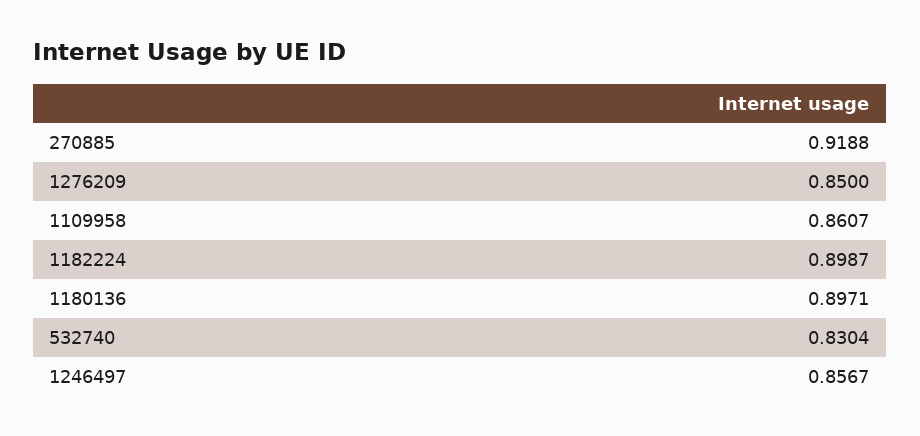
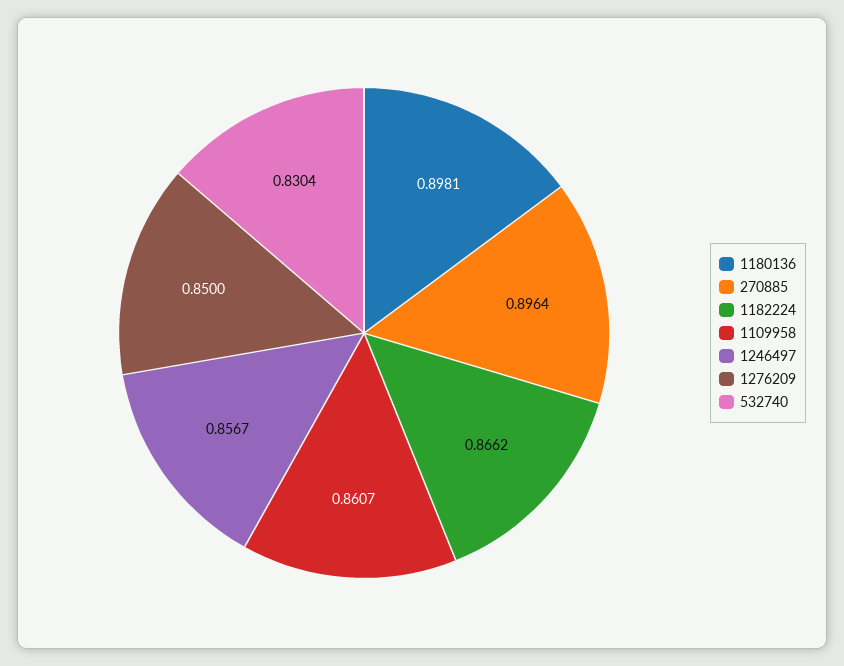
270885: 0.9188 -> 0.8964
1182224: 0.8987 -> 0.8662
1180136: 0.8971 -> 0.8981

